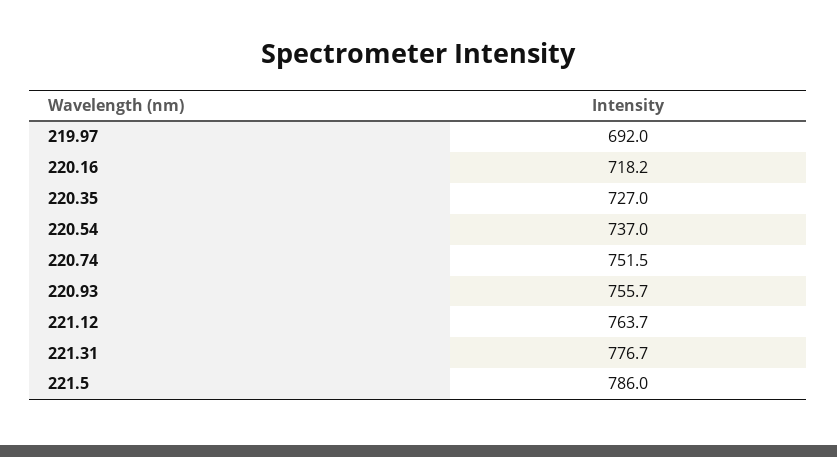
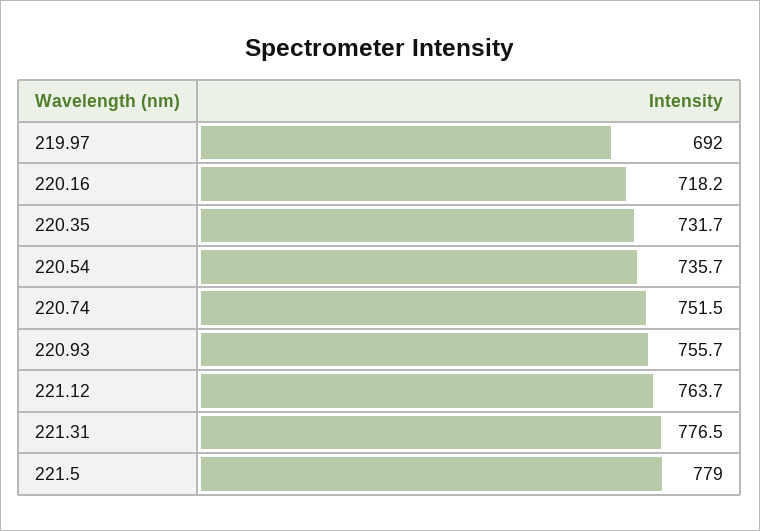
220.35: 727 -> 731.7
220.54: 737 -> 735.7
221.31: 776.7 -> 776.5
221.5: 786 -> 779

